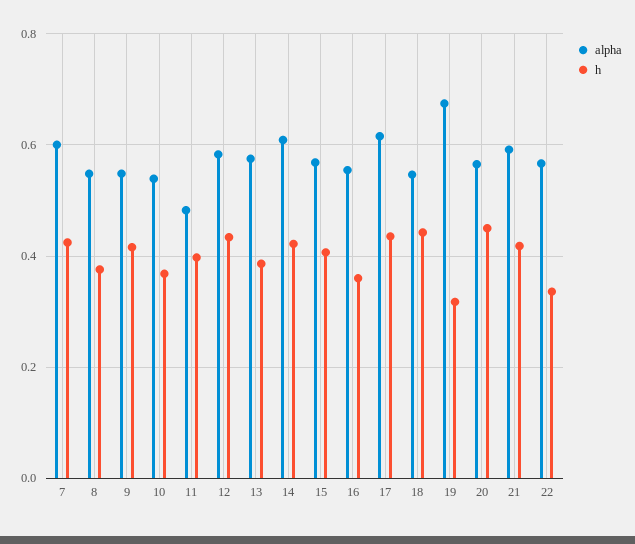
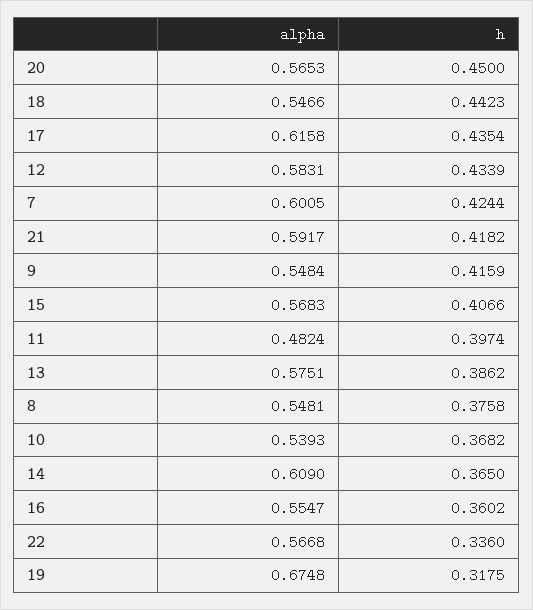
h, 14: 0.42 -> 0.365

